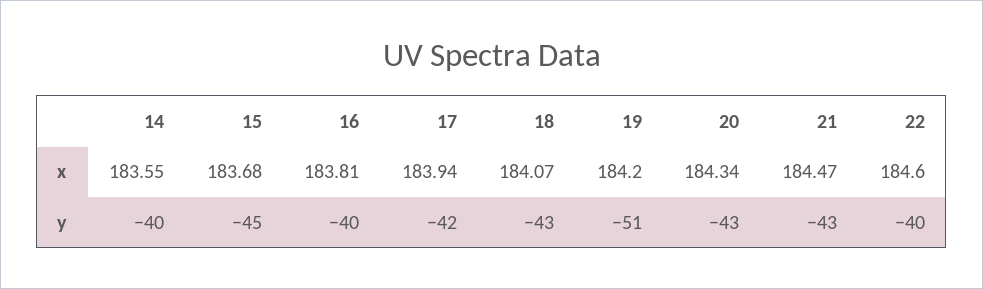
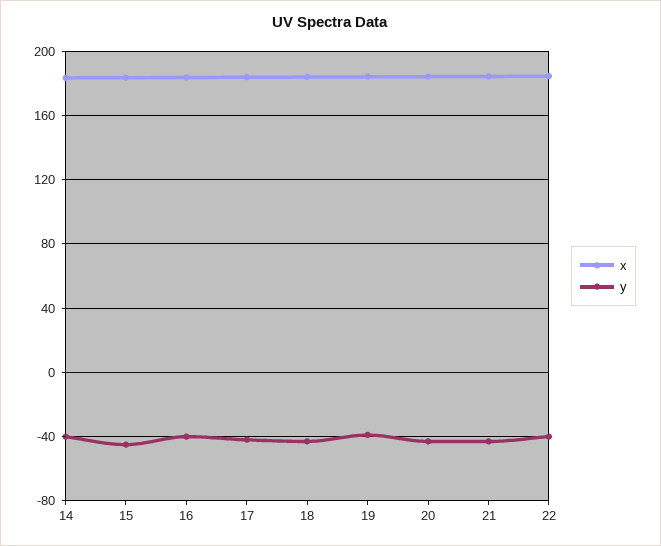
y, 19: -51 -> -40

